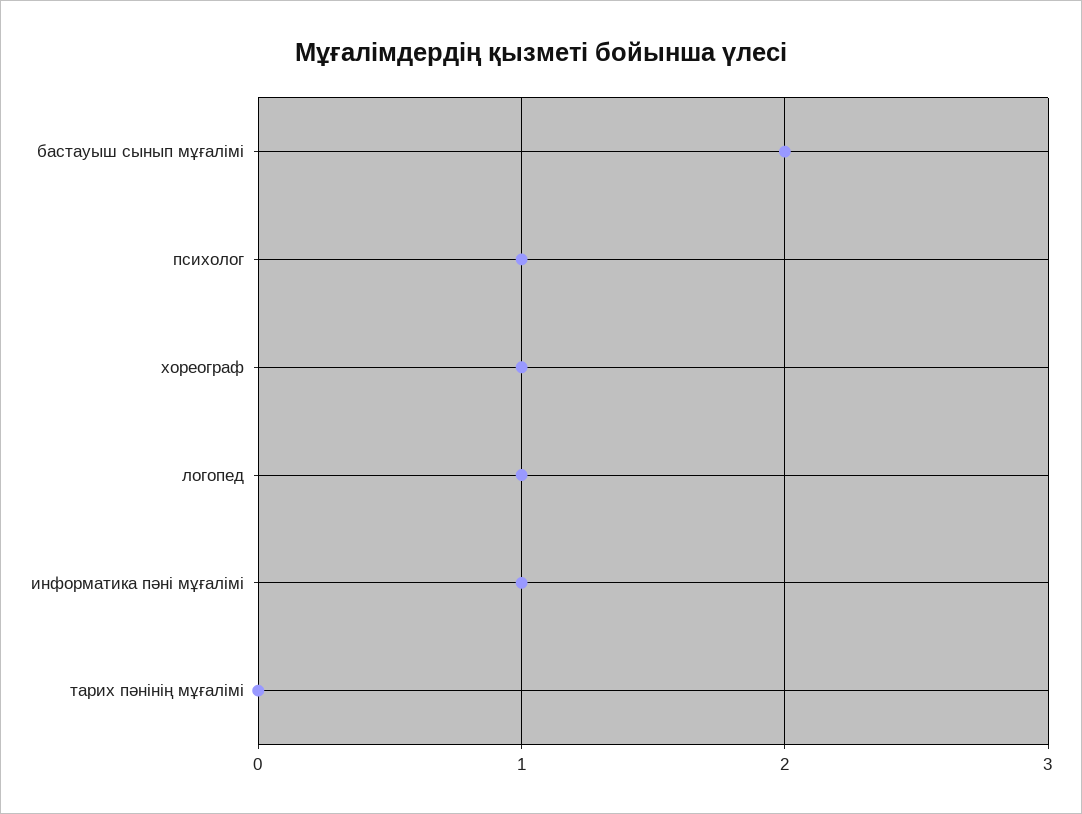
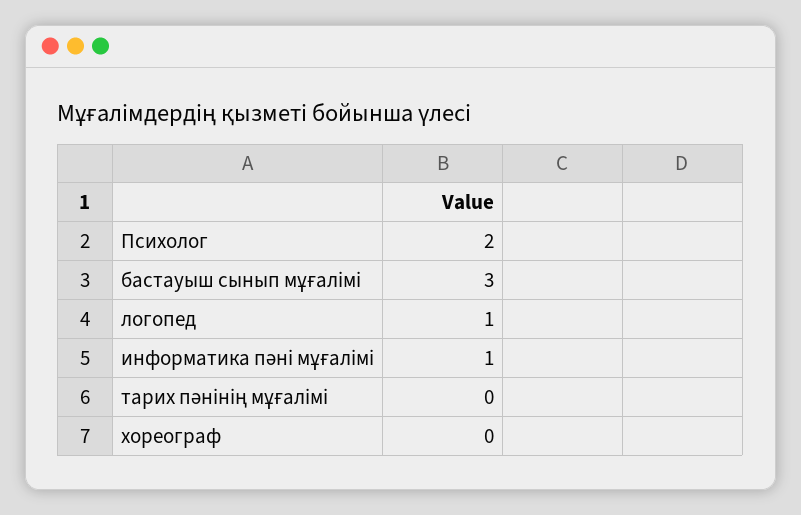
бастауыш сынып мұғалімі: 2 -> 3
психолог: 1 -> 2
хореограф: 1 -> 0

